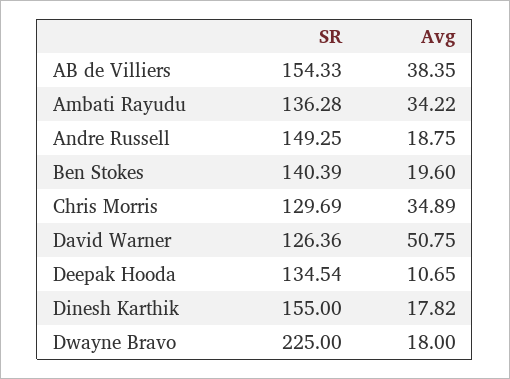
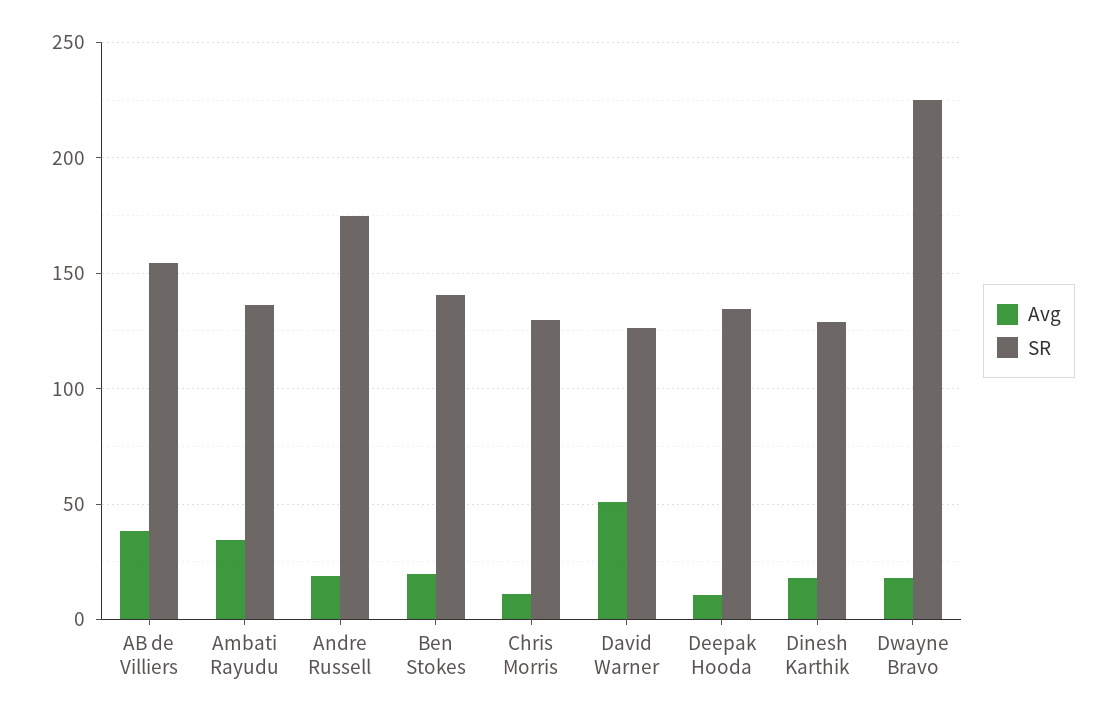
SR, Andre Russell: 149.25 -> 175
Avg, Chris Morris: 34.89 -> 10
SR, Dinesh Karthik: 155 -> 130

